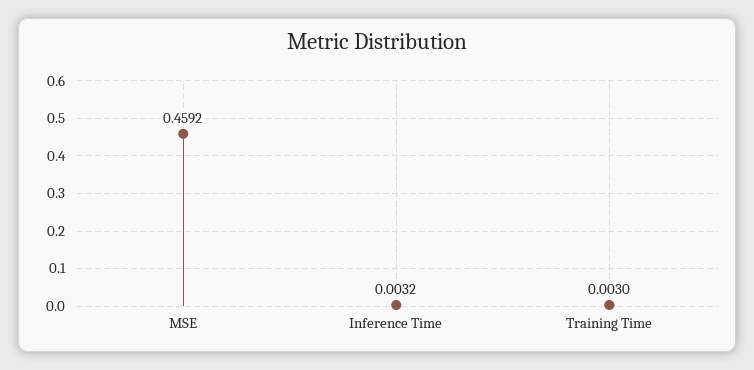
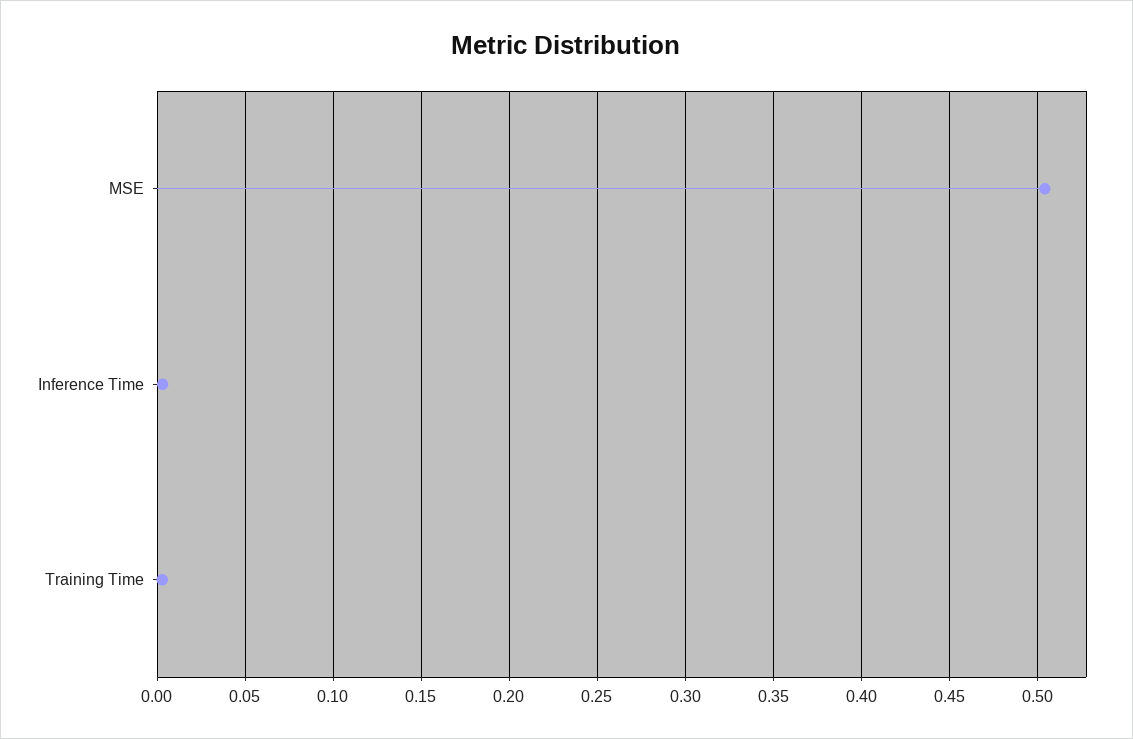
MSE: 0.4592 -> 0.505

